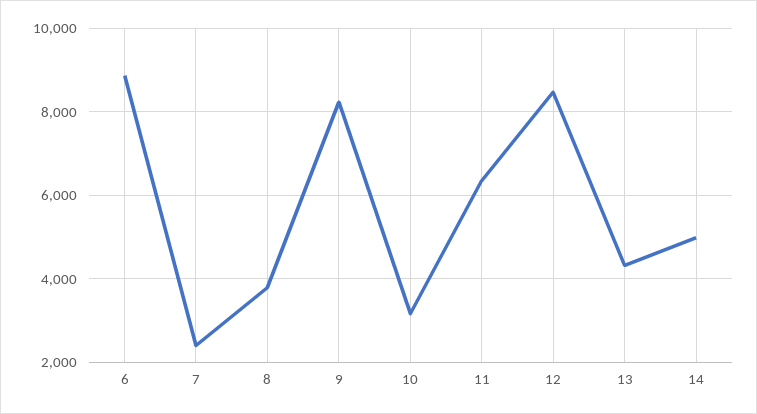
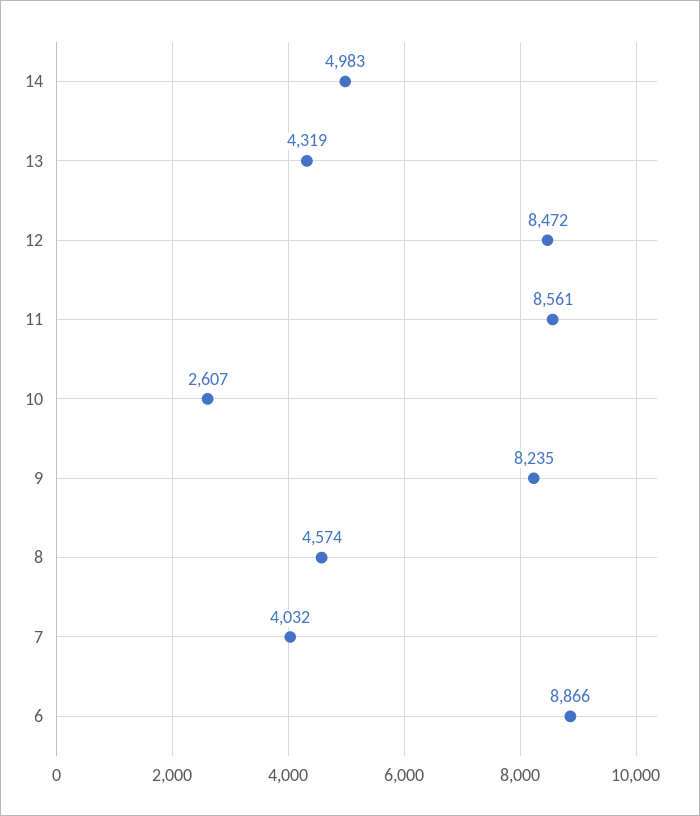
7: 2400 -> 4032
8: 3800 -> 4574
10: 3200 -> 2607
11: 6400 -> 8561

